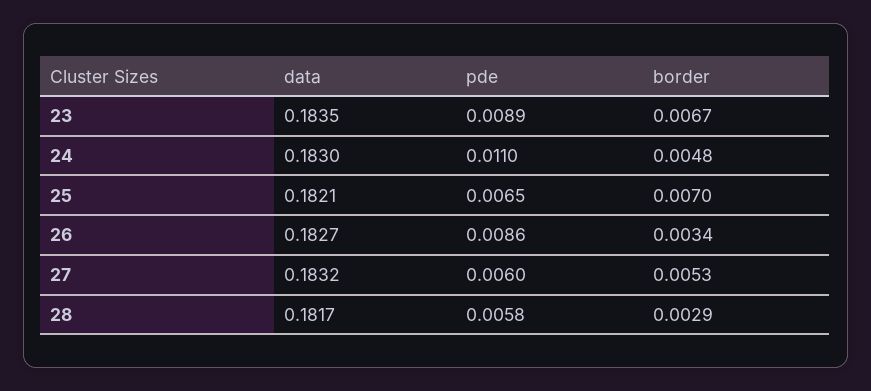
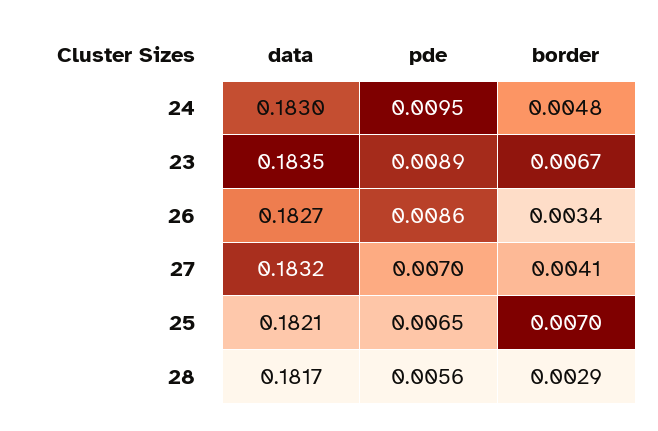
pde, 24: 0.011 -> 0.0095
pde, 27: 0.006 -> 0.007
border, 27: 0.0053 -> 0.0041
pde, 28: 0.0058 -> 0.0056

